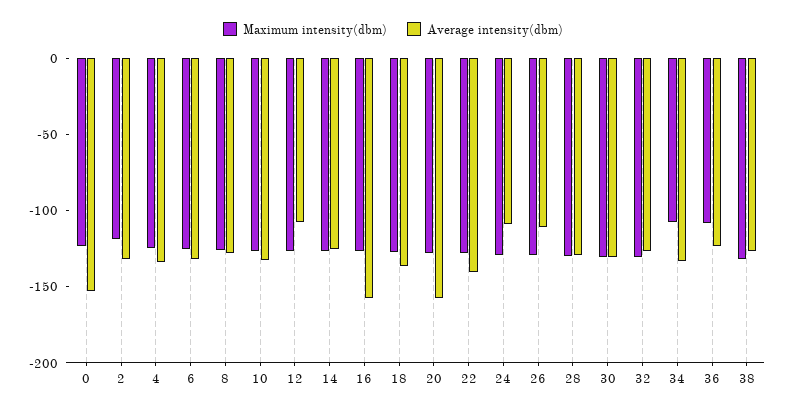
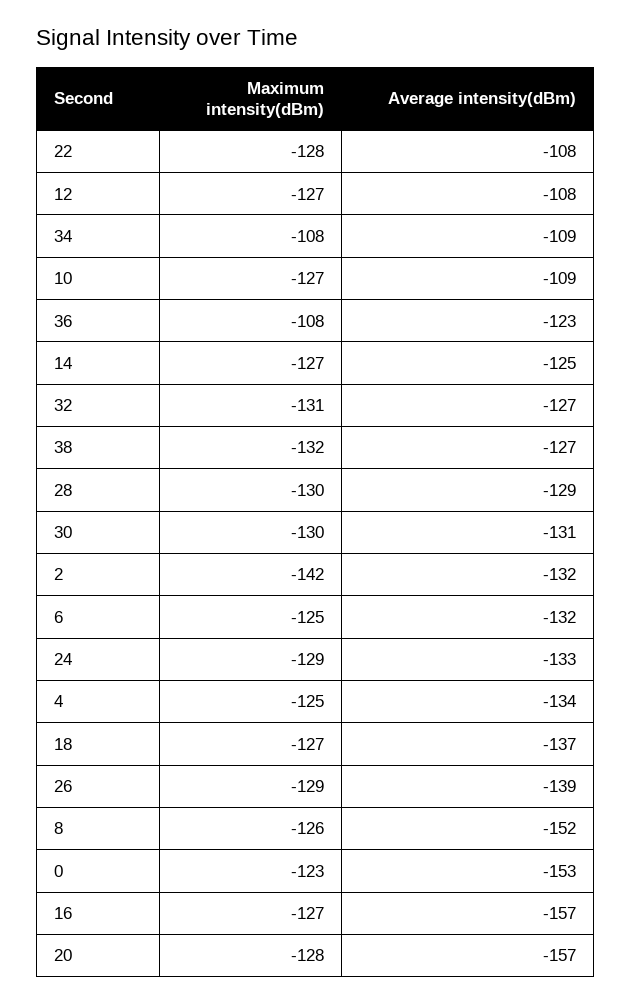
Maximum intensity(dbm), 2: -120 -> -142
Average intensity(dbm), 8: -130 -> -152
Average intensity(dbm), 10: -130 -> -109
Average intensity(dbm), 22: -140 -> -108
Average intensity(dbm), 24: -110 -> -133
Average intensity(dbm), 26: -110 -> -139
Average intensity(dbm), 34: -130 -> -109

